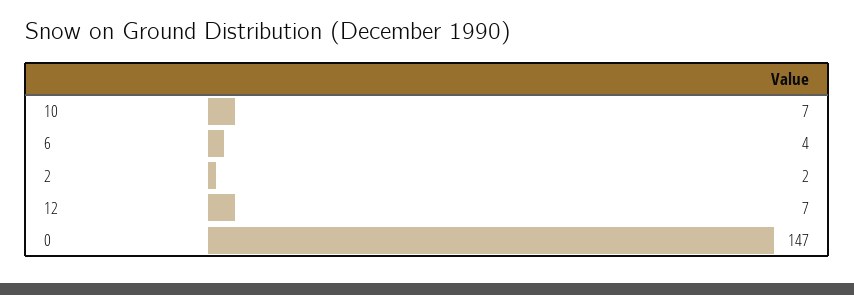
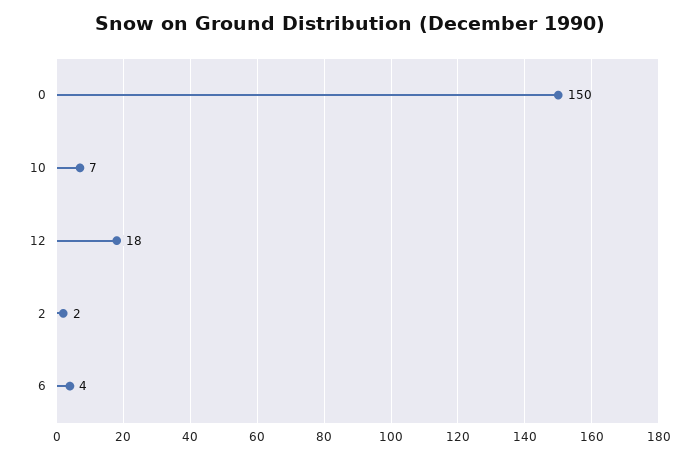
12: 7 -> 18
0: 147 -> 150

